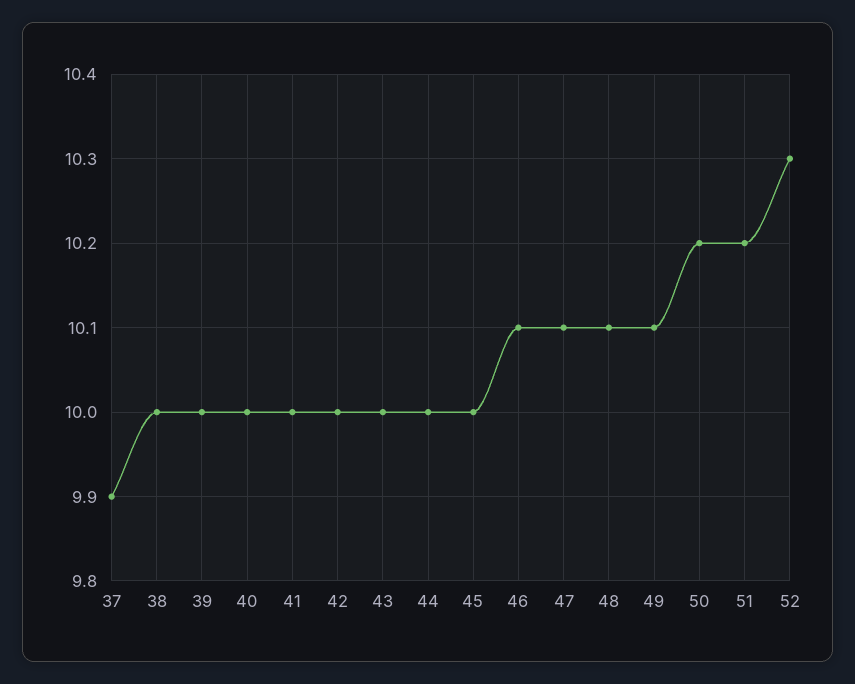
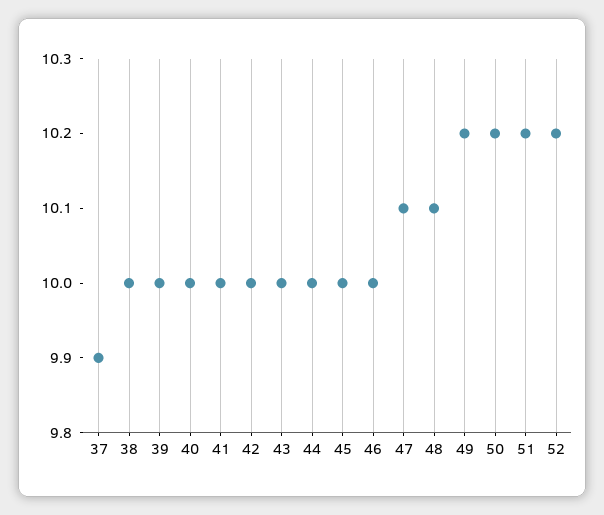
46: 10.1 -> 10
49: 10.1 -> 10.2
52: 10.3 -> 10.2

